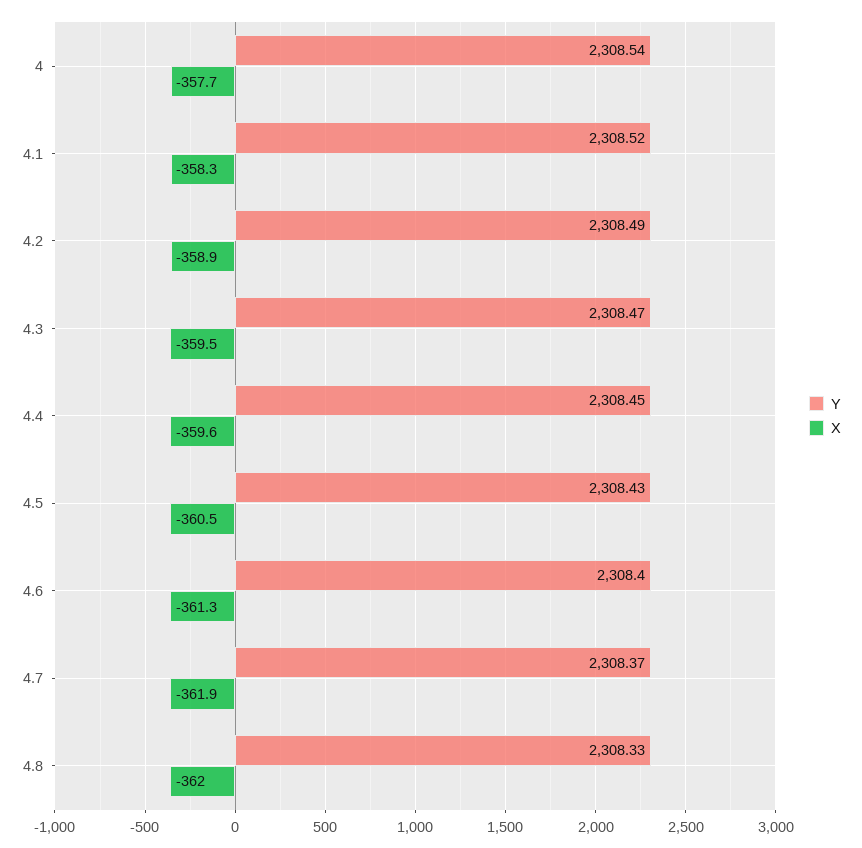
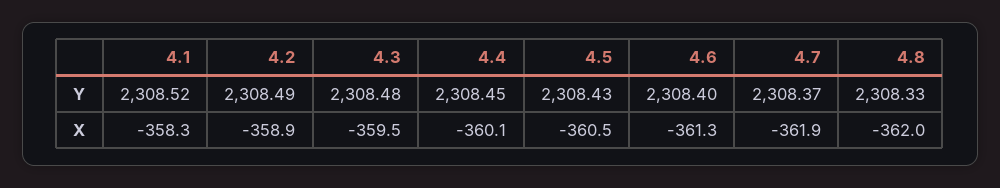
Y, 4: 2308.54 -> none
X, 4: -357.7 -> none
Y, 4.3: 2308.47 -> 2308.48
X, 4.4: -359.6 -> -360.1

